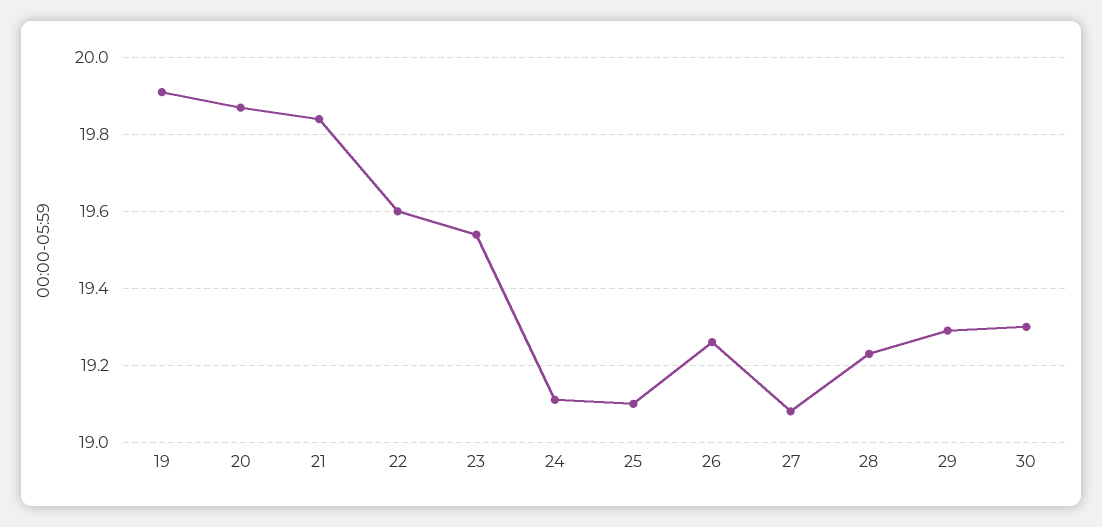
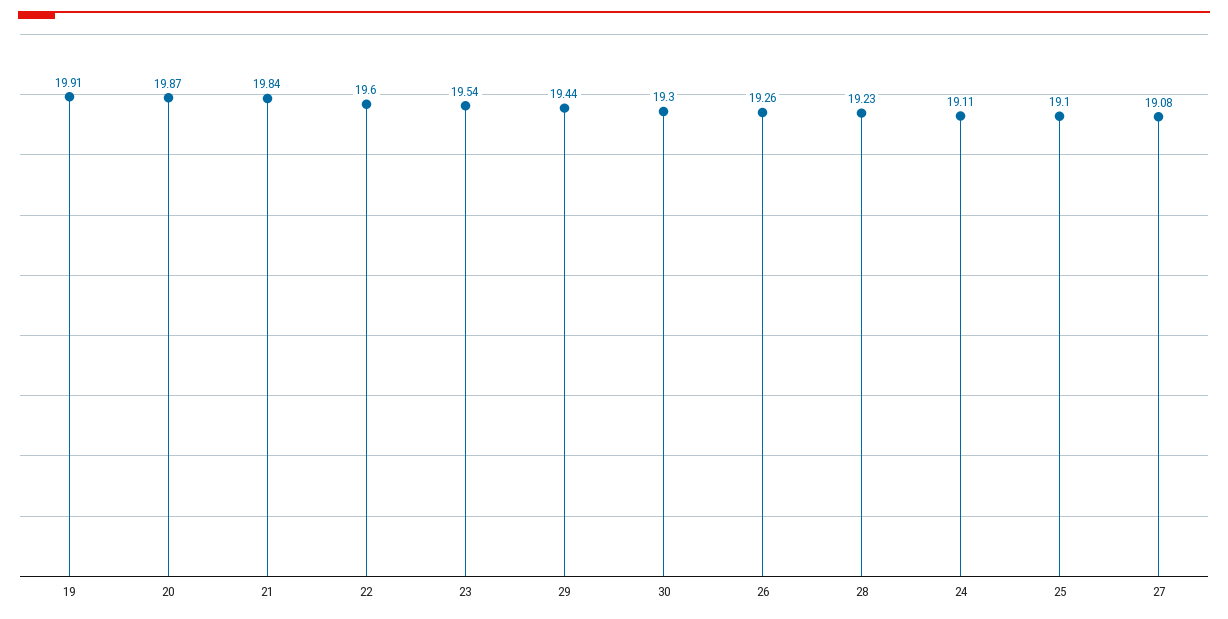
29: 19.3 -> 19.44

